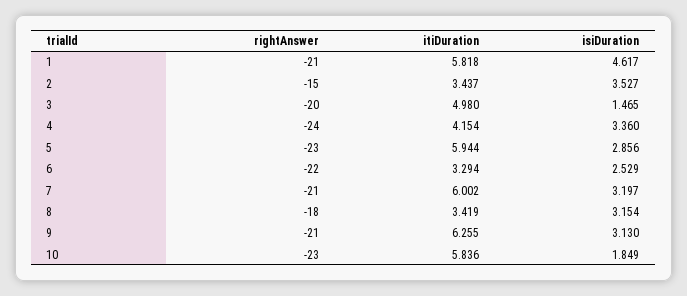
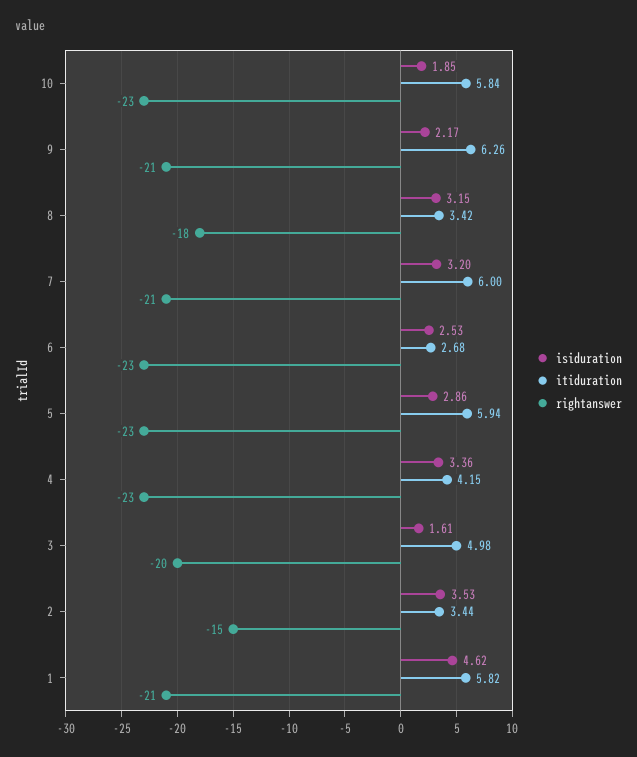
isiDuration, 3: 1.465 -> 1.61
rightAnswer, 4: -24 -> -23
rightAnswer, 6: -22 -> -23
itiDuration, 6: 3.294 -> 2.68
isiDuration, 9: 3.13 -> 2.17

